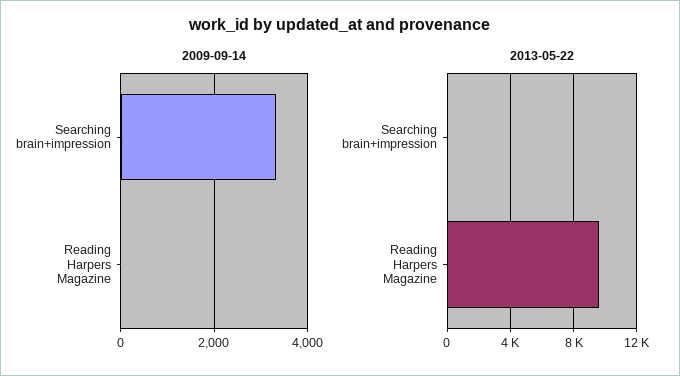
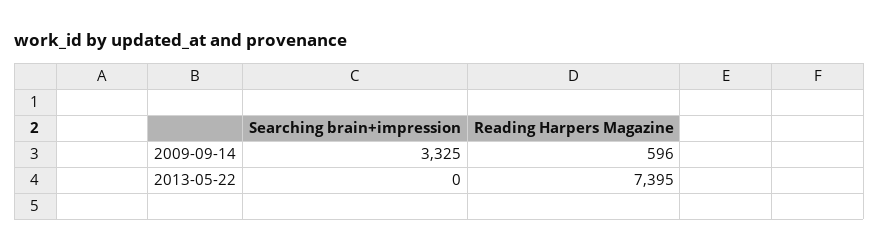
2009-09-14, Reading Harpers Magazine: 0 -> 596
2013-05-22, Reading Harpers Magazine: 9500 -> 7395

